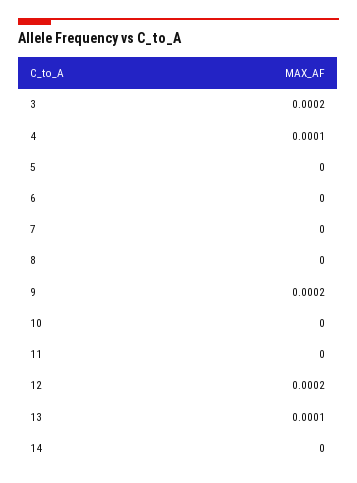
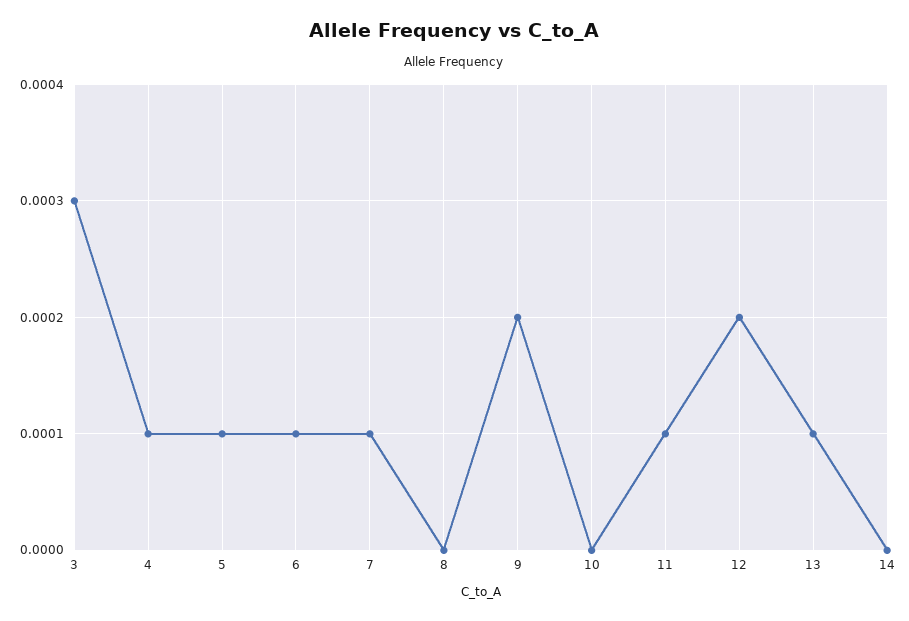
3: 0.0002 -> 0.0003
5: 0 -> 0.0001
6: 0 -> 0.0001
7: 0 -> 0.0001
11: 0 -> 0.0001

